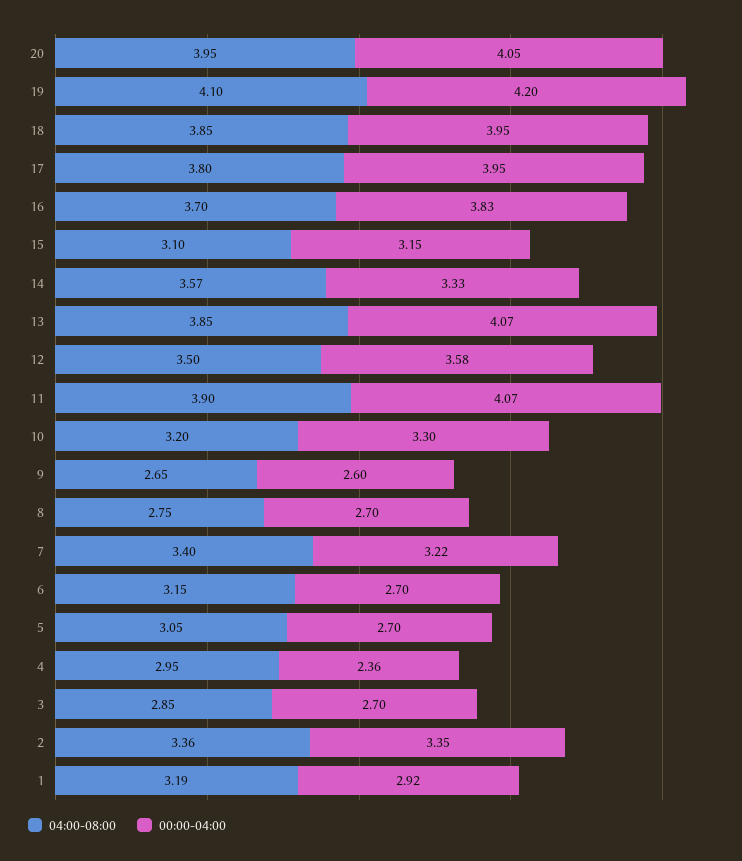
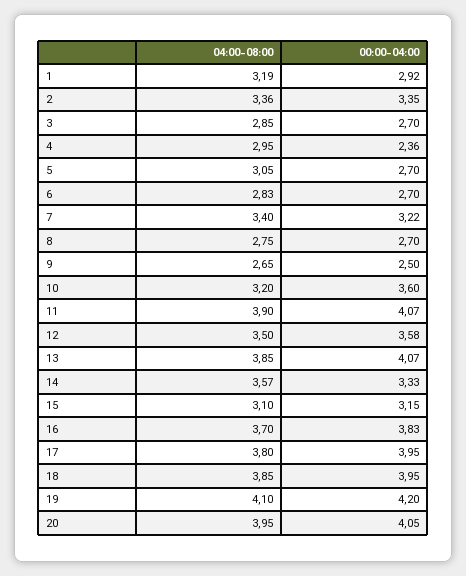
00:00-04:00, 10: 3.3 -> 3.6
00:00-04:00, 9: 2.6 -> 2.5
04:00-08:00, 6: 3.15 -> 2.83

